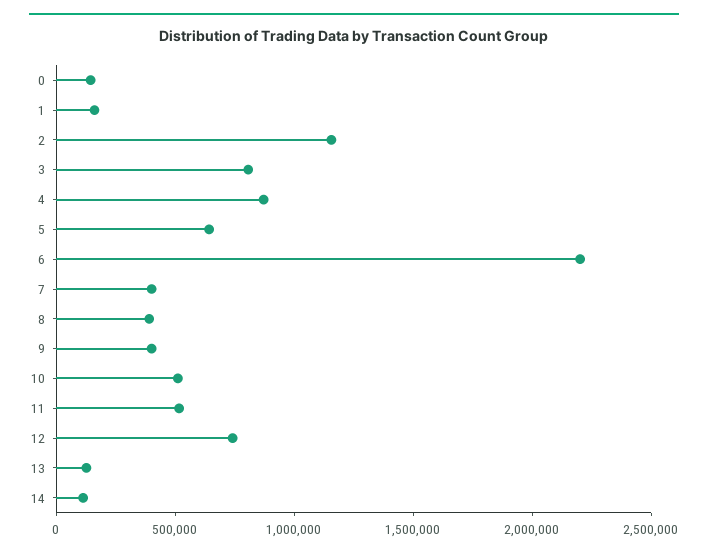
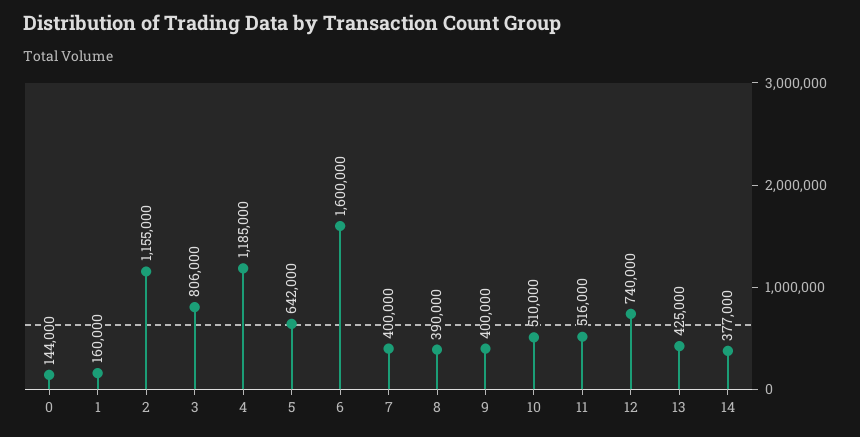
4: 900000 -> 1185000
6: 2200000 -> 1600000
13: 100000 -> 425000
14: 100000 -> 377000

